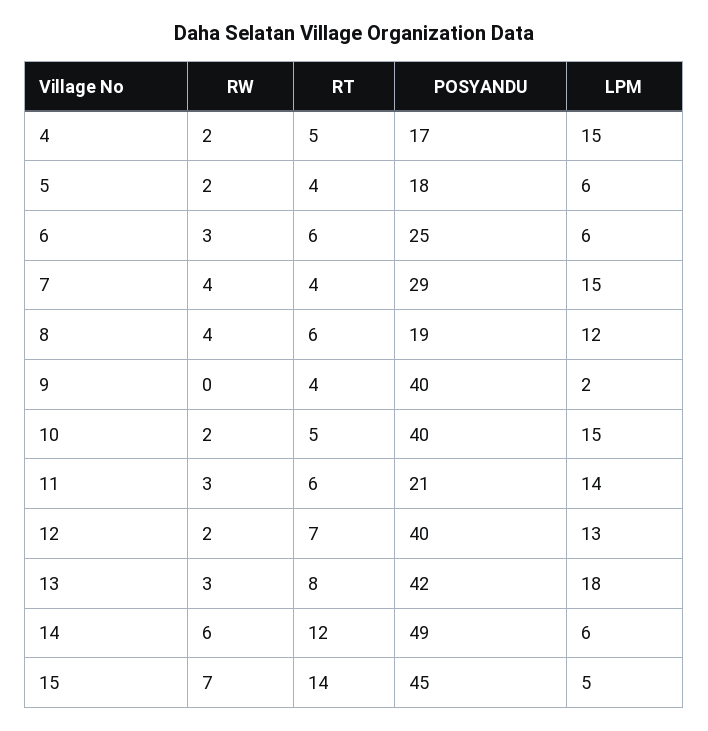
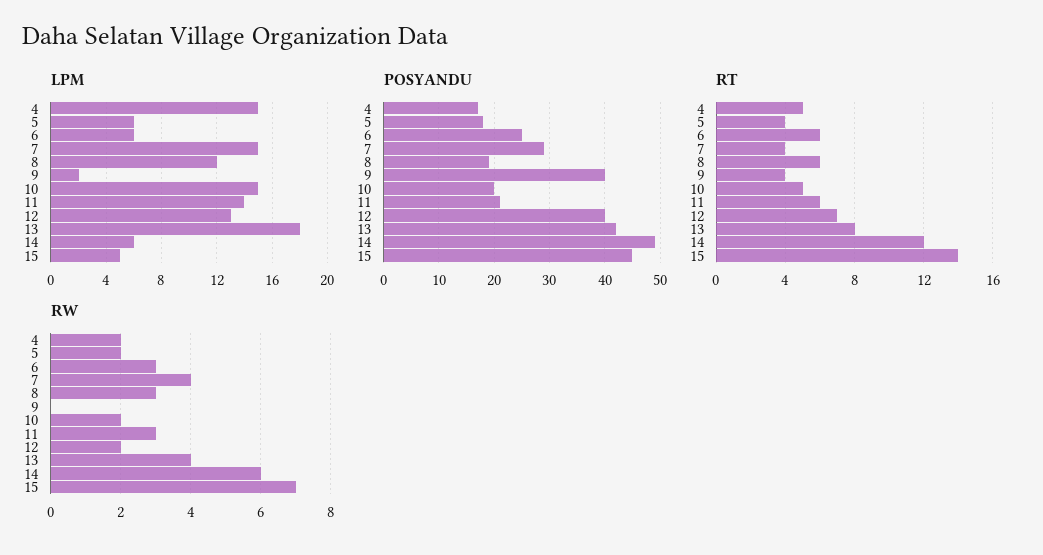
RW, 8: 4 -> 3
POSYANDU, 10: 40 -> 20
RW, 13: 3 -> 4

